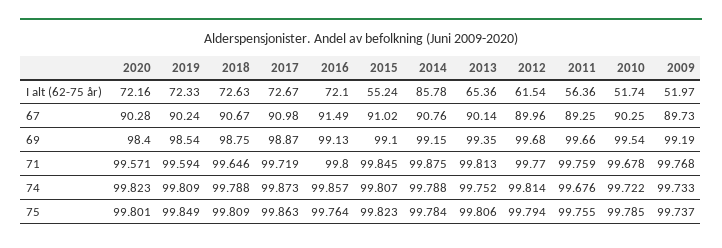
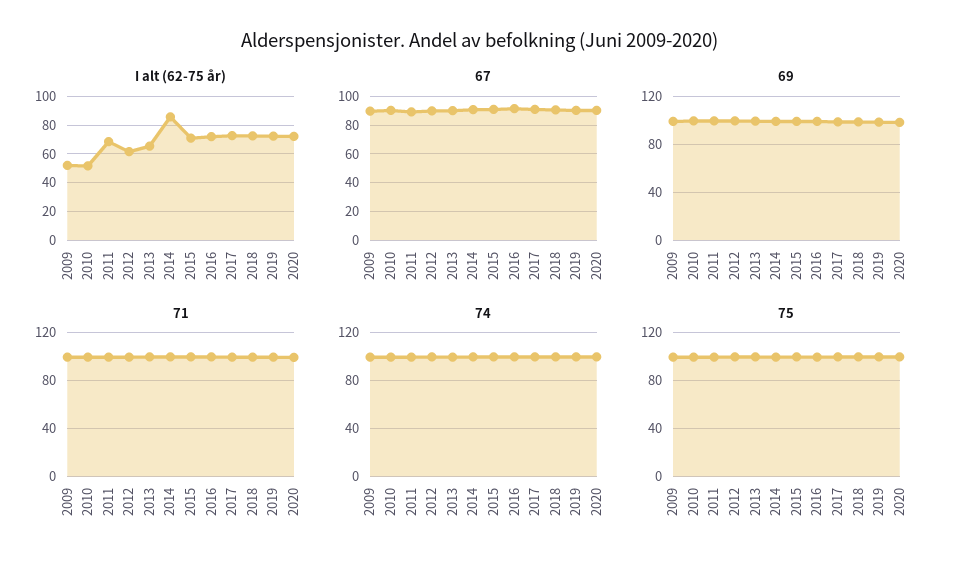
I alt (62-75 år), 2015: 55.24 -> 70
I alt (62-75 år), 2011: 56.36 -> 70

